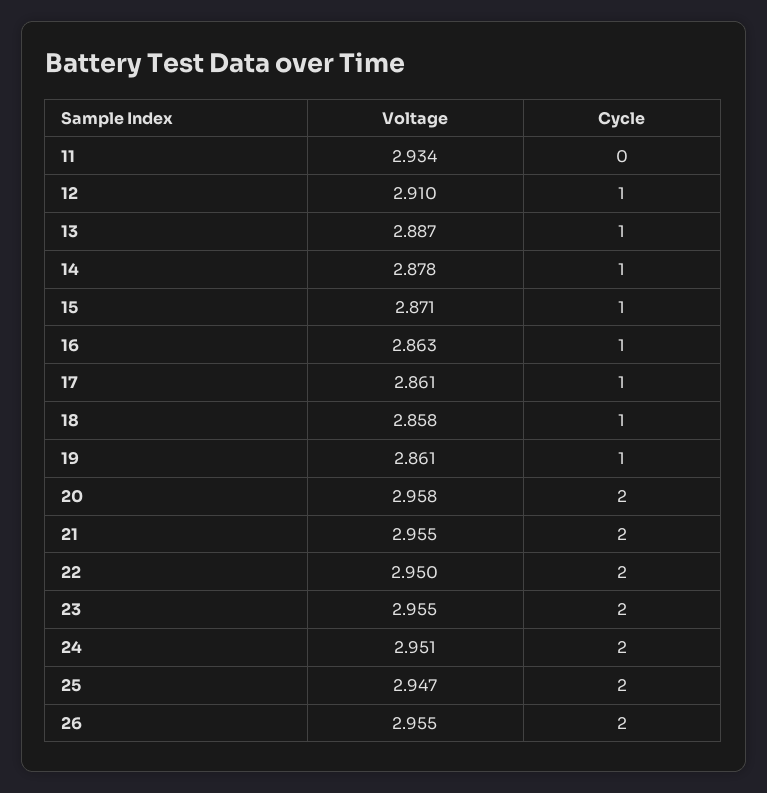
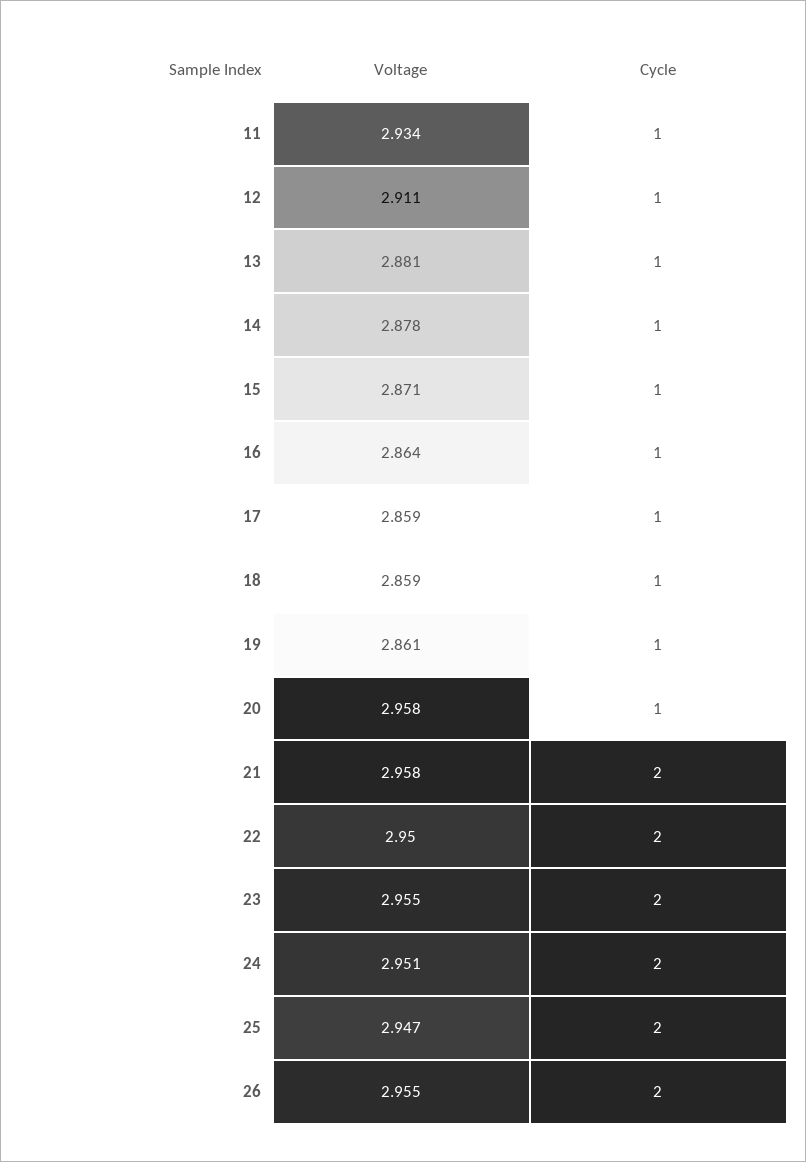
Cycle, 11: 0 -> 1
Voltage, 12: 2.91 -> 2.911
Voltage, 13: 2.887 -> 2.881
Voltage, 16: 2.863 -> 2.864
Voltage, 17: 2.861 -> 2.859
Voltage, 18: 2.858 -> 2.859
Cycle, 20: 2 -> 1
Voltage, 21: 2.955 -> 2.958

